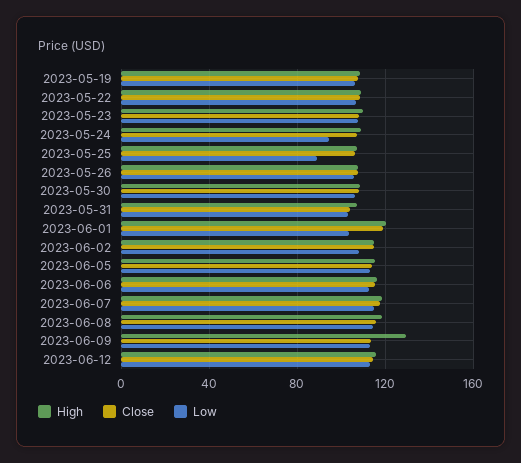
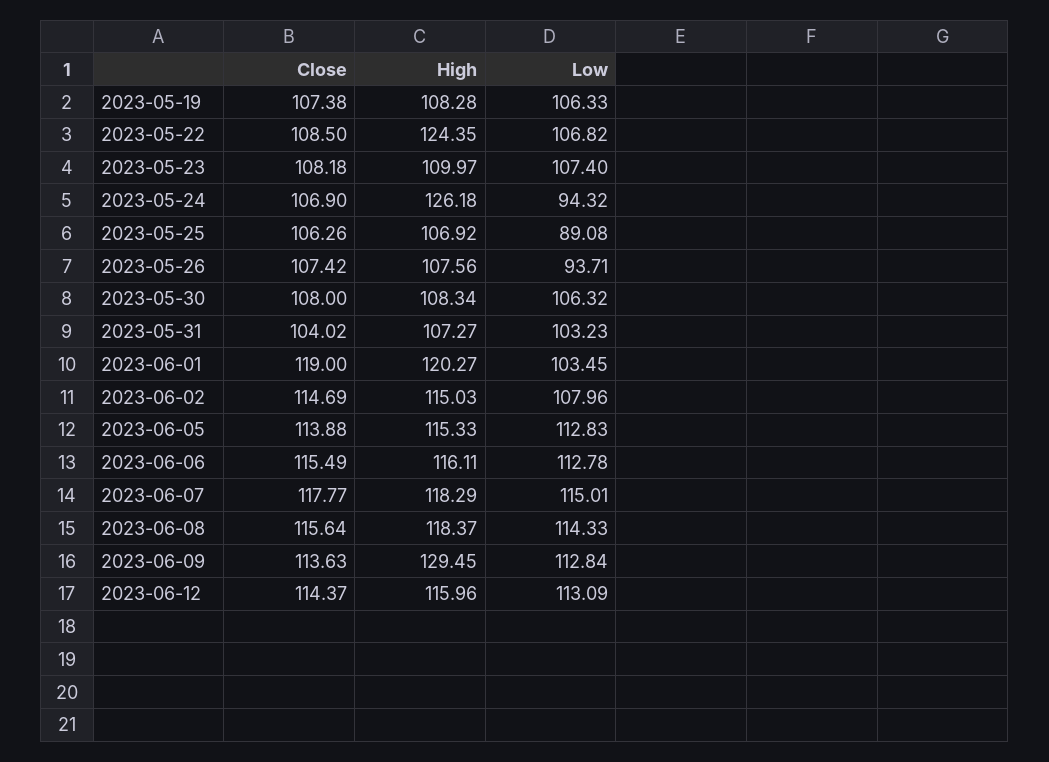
High, 2023-05-22: 110 -> 124.35
High, 2023-05-24: 110 -> 126.18
Low, 2023-05-26: 105 -> 93.71

